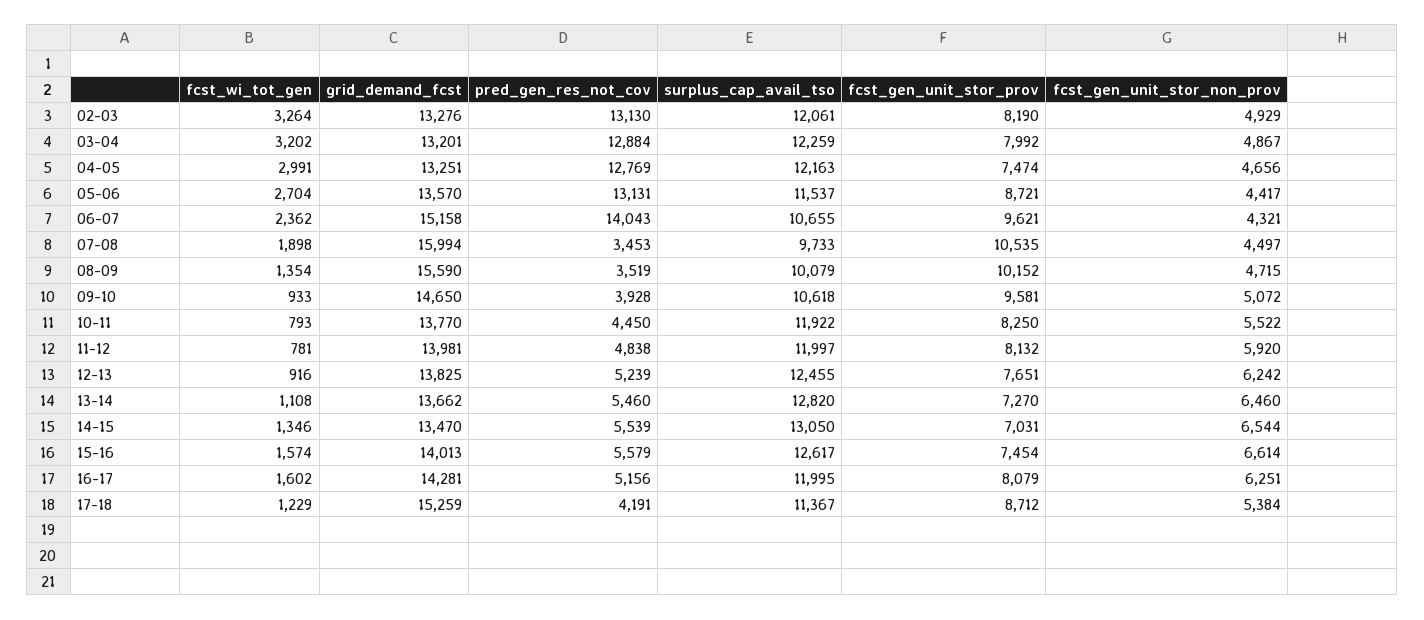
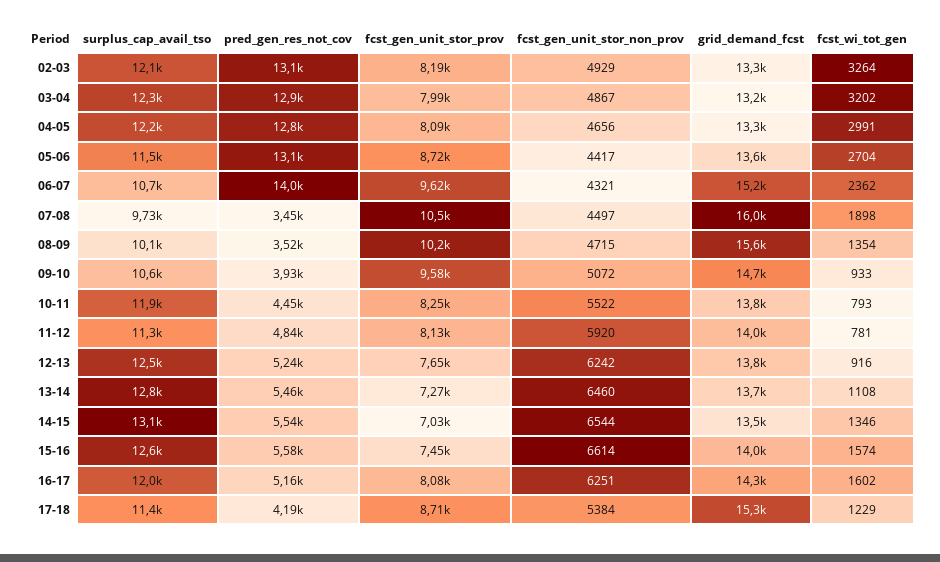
fcst_gen_unit_stor_prov, 04-05: 7474 -> 8090
surplus_cap_avail_tso, 11-12: 11997 -> 11300

